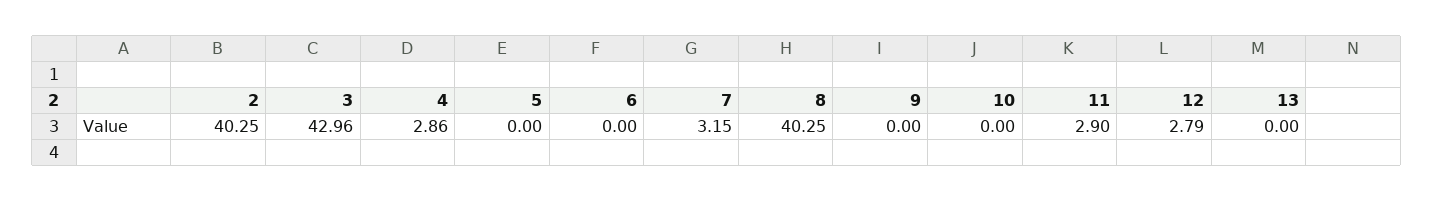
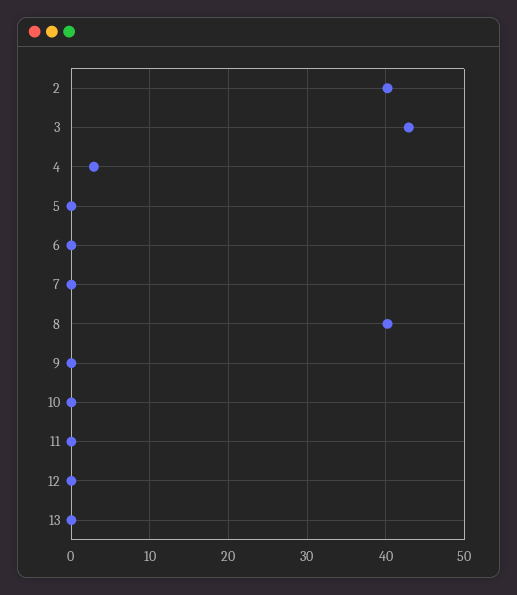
7: 3.15 -> 0
11: 2.9 -> 0
12: 2.79 -> 0

